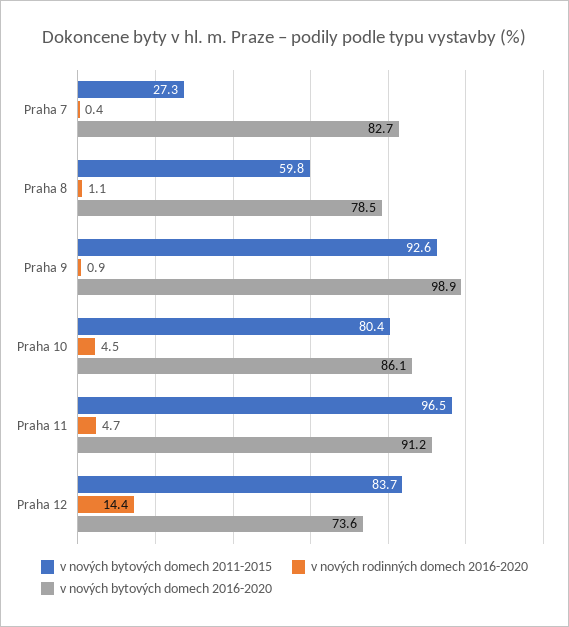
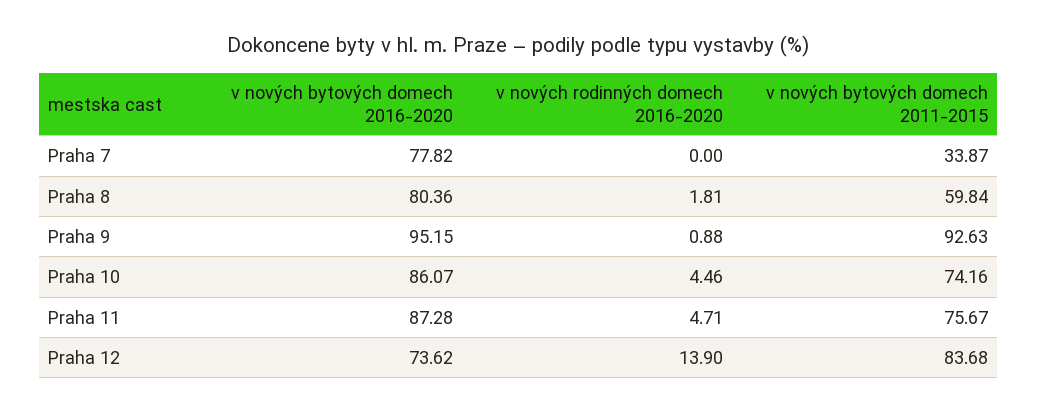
v nových bytových domech 2011-2015, Praha 7: 27.3 -> 33.87
v nových rodinných domech 2016-2020, Praha 7: 0.4 -> 0
v nových bytových domech 2016-2020, Praha 7: 82.7 -> 77.82
v nových rodinných domech 2016-2020, Praha 8: 1.1 -> 1.81
v nových bytových domech 2016-2020, Praha 8: 78.5 -> 80.36
v nových bytových domech 2016-2020, Praha 9: 98.9 -> 95.15
v nových bytových domech 2011-2015, Praha 10: 80.4 -> 74.16
v nových bytových domech 2011-2015, Praha 11: 96.5 -> 75.67
v nových bytových domech 2016-2020, Praha 11: 91.2 -> 87.28
v nových rodinných domech 2016-2020, Praha 12: 14.4 -> 13.9

